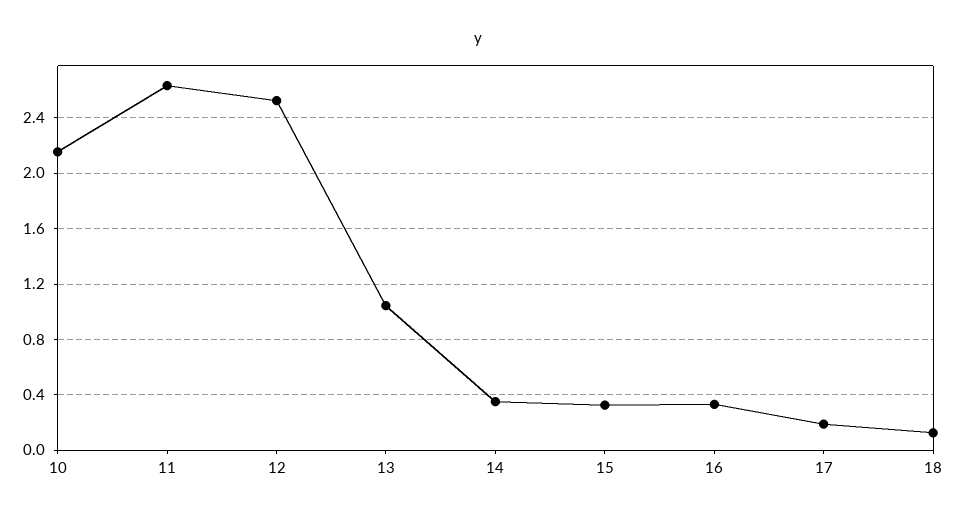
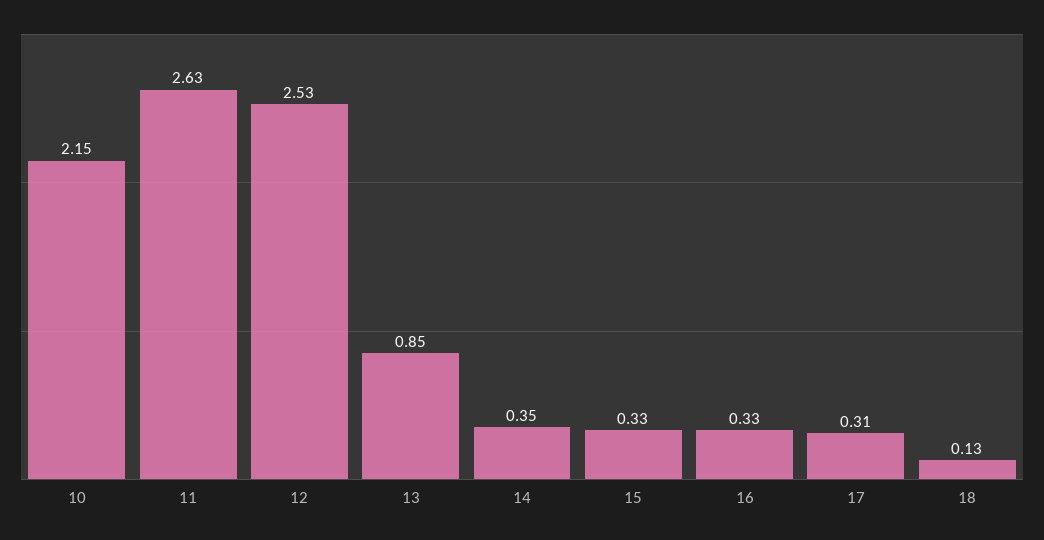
13: 1.05 -> 0.85
17: 0.2 -> 0.31

